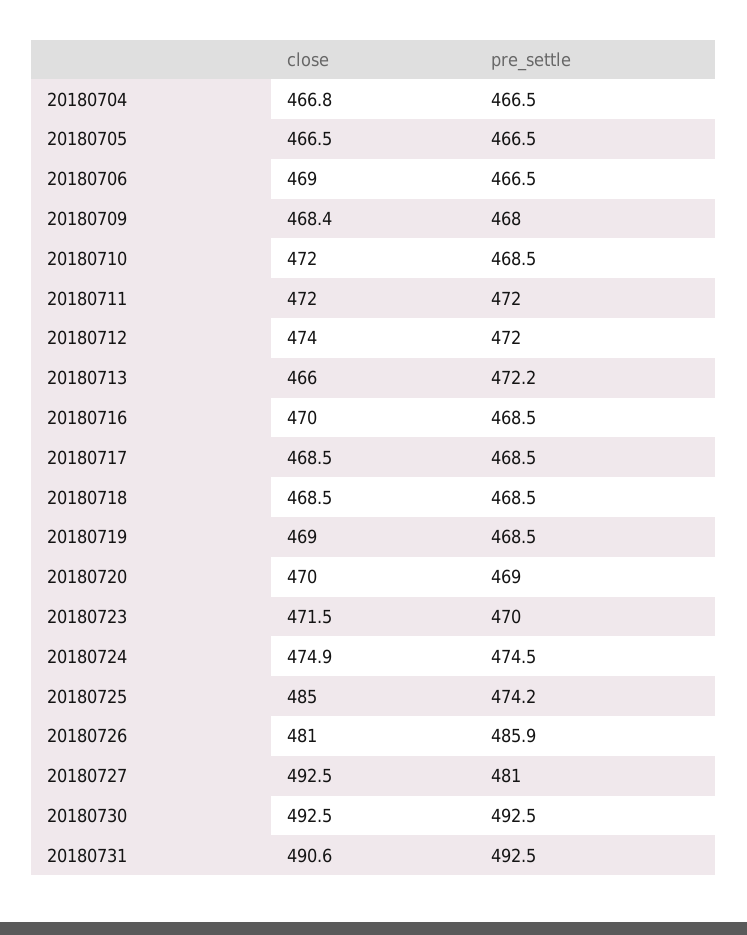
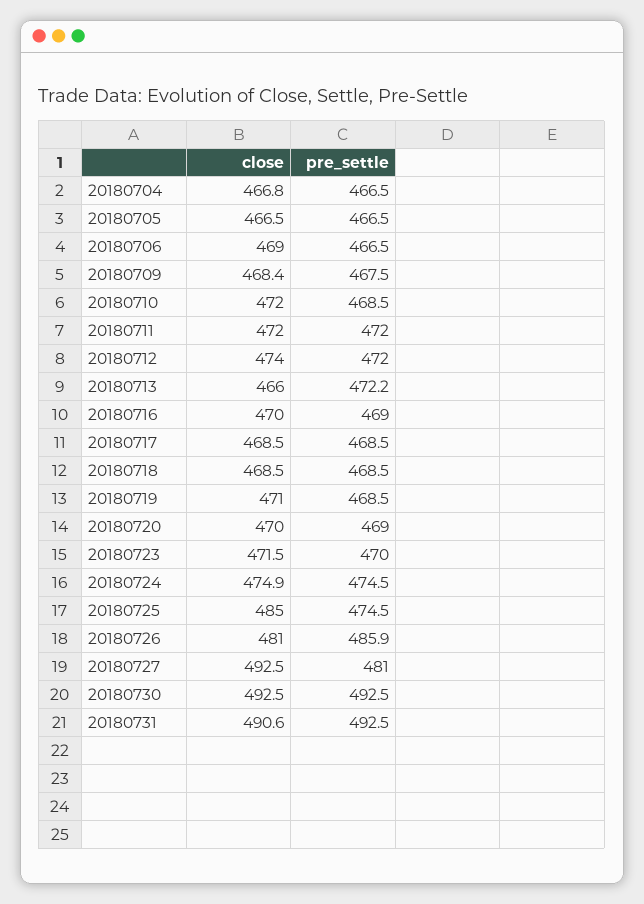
pre_settle, 20180709: 468 -> 467.5
pre_settle, 20180716: 468.5 -> 469
close, 20180719: 469 -> 471
pre_settle, 20180725: 474.2 -> 474.5

